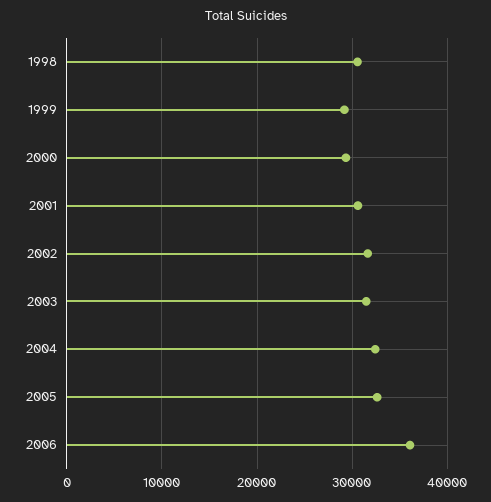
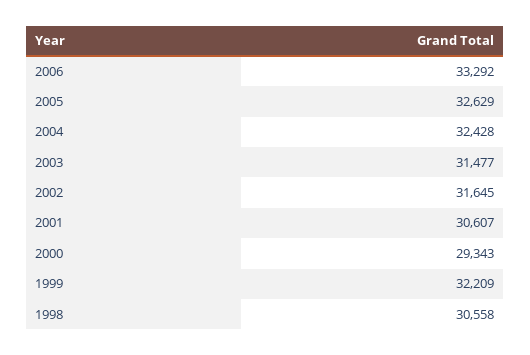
1999: 29000 -> 32209
2006: 36000 -> 33292

